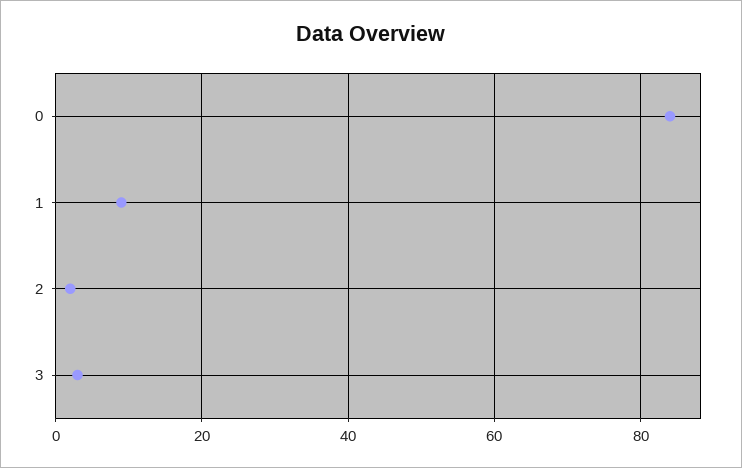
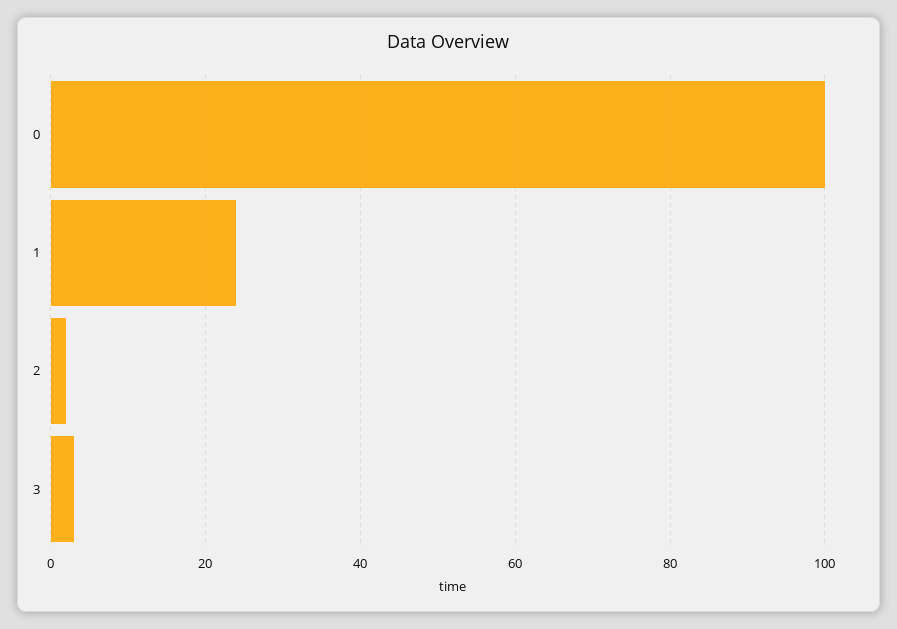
0: 85 -> 100
1: 10 -> 25

